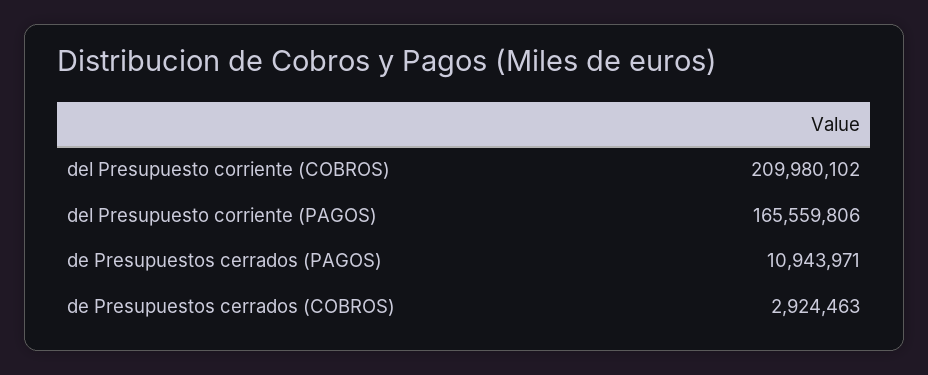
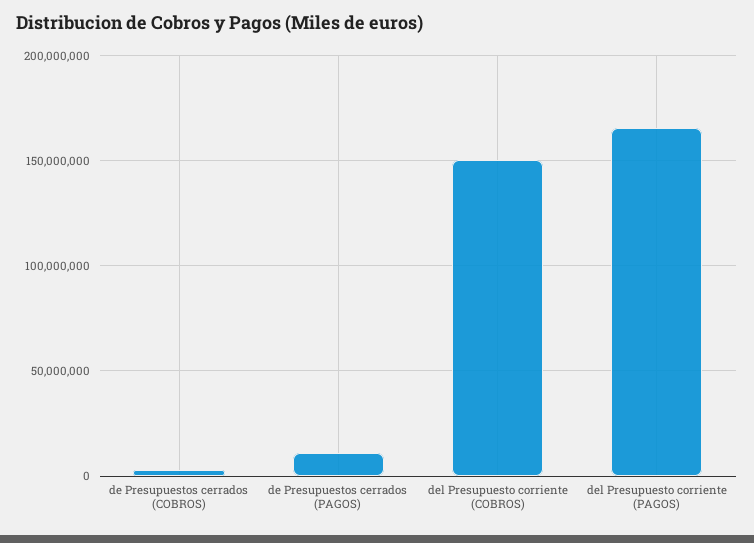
del Presupuesto corriente (COBROS): 209980102 -> 150000000

